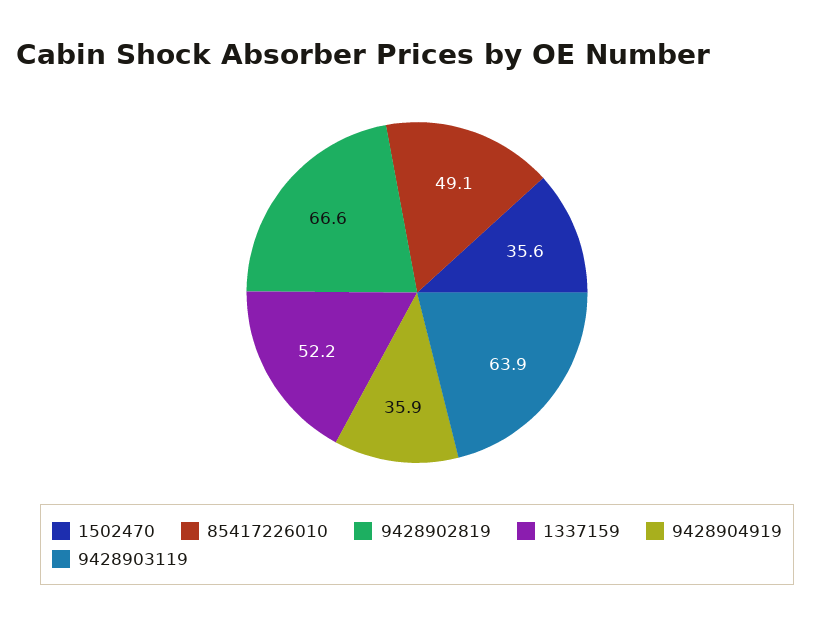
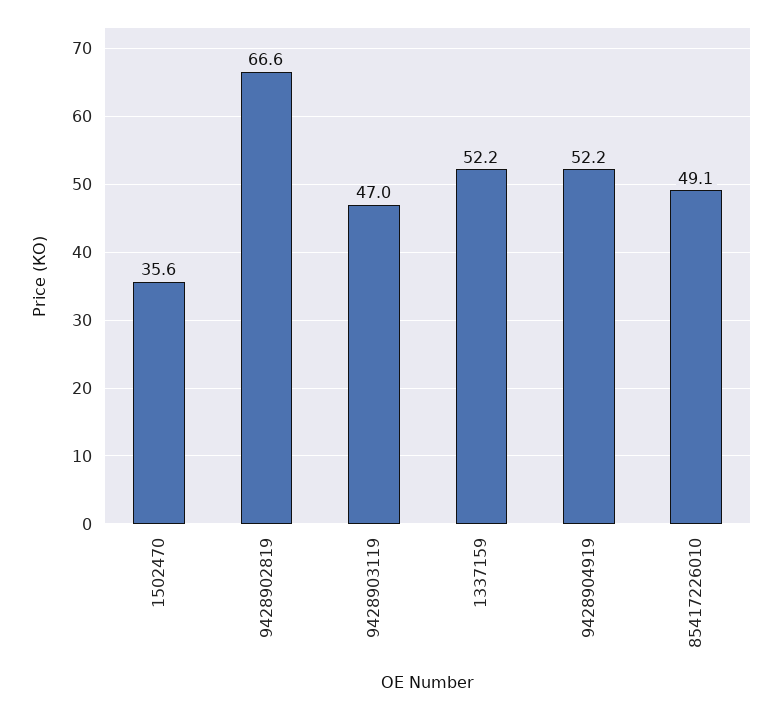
9428904919: 35.9 -> 52.2
9428903119: 63.9 -> 47

